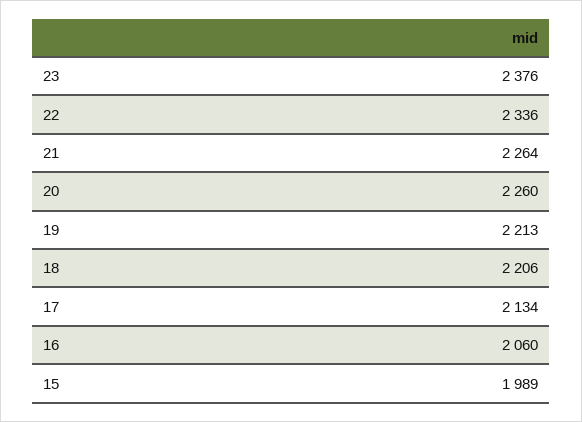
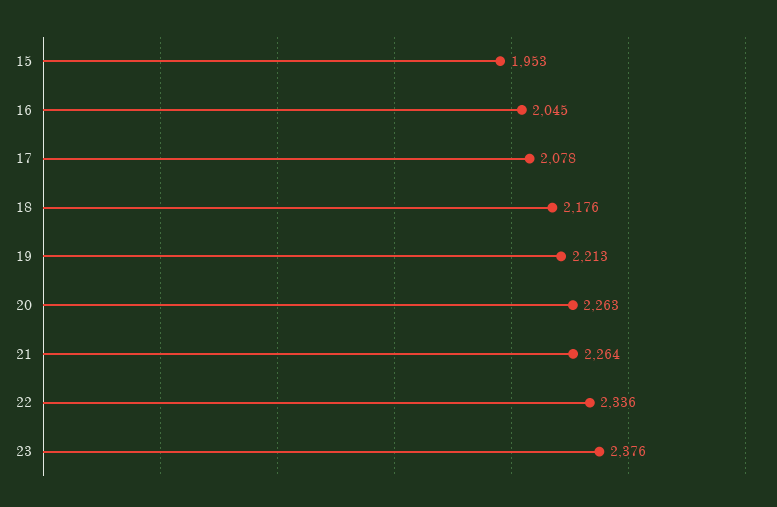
20: 2260 -> 2263
18: 2206 -> 2176
17: 2134 -> 2078
16: 2060 -> 2045
15: 1989 -> 1953

